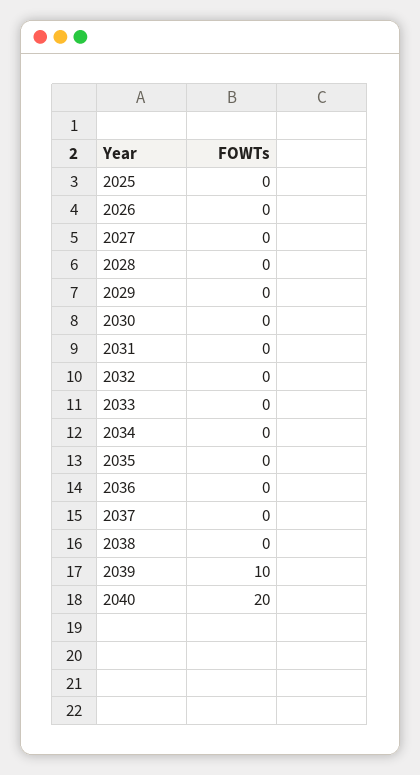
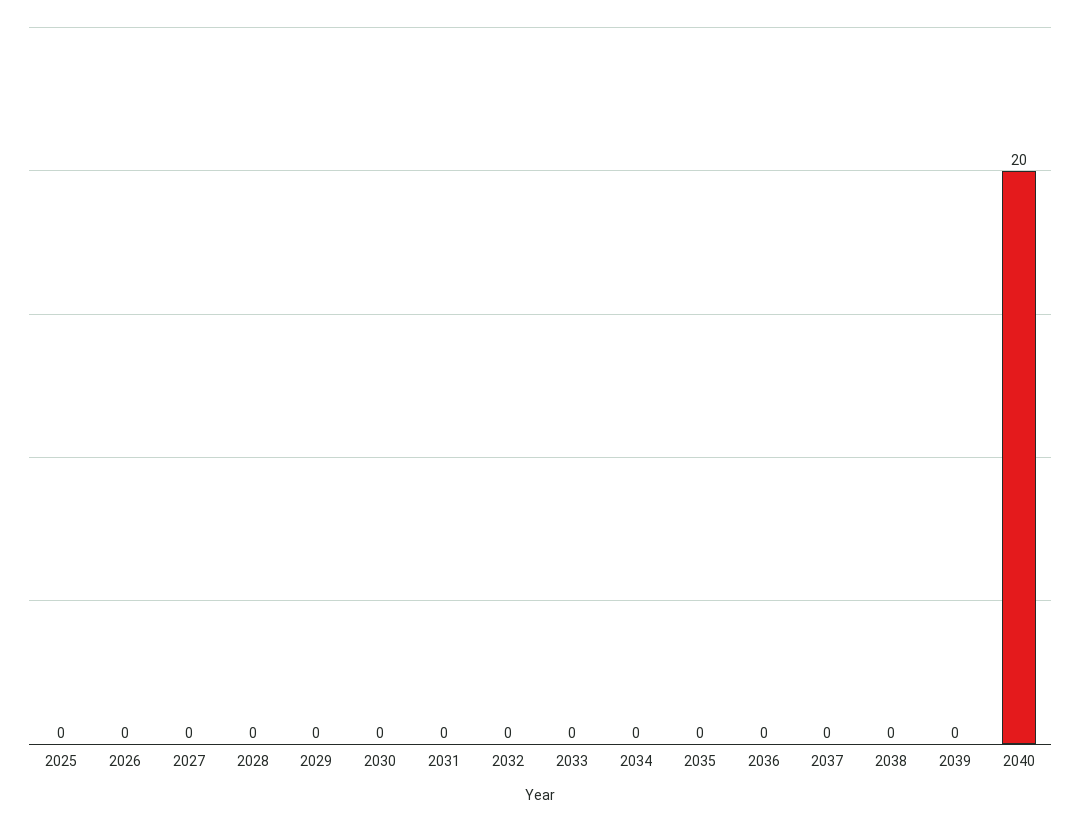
2039: 10 -> 0

